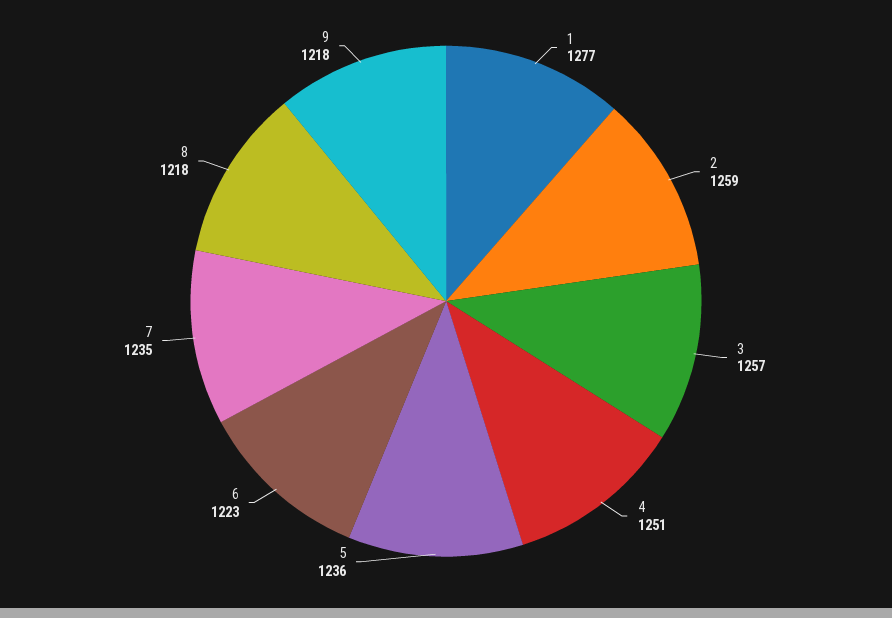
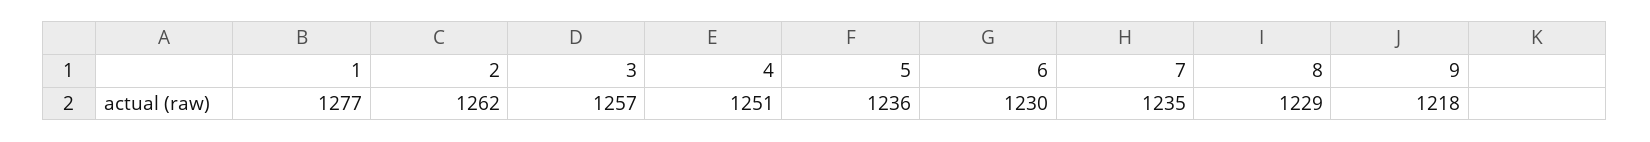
2: 1259 -> 1262
6: 1223 -> 1230
8: 1218 -> 1229

